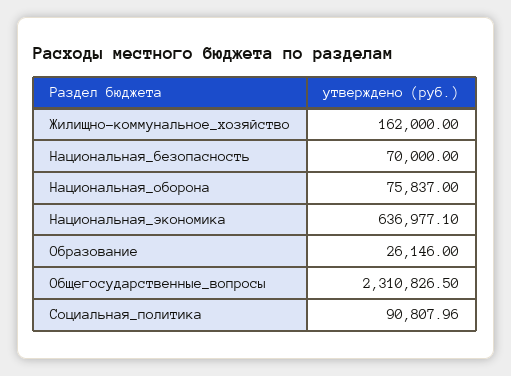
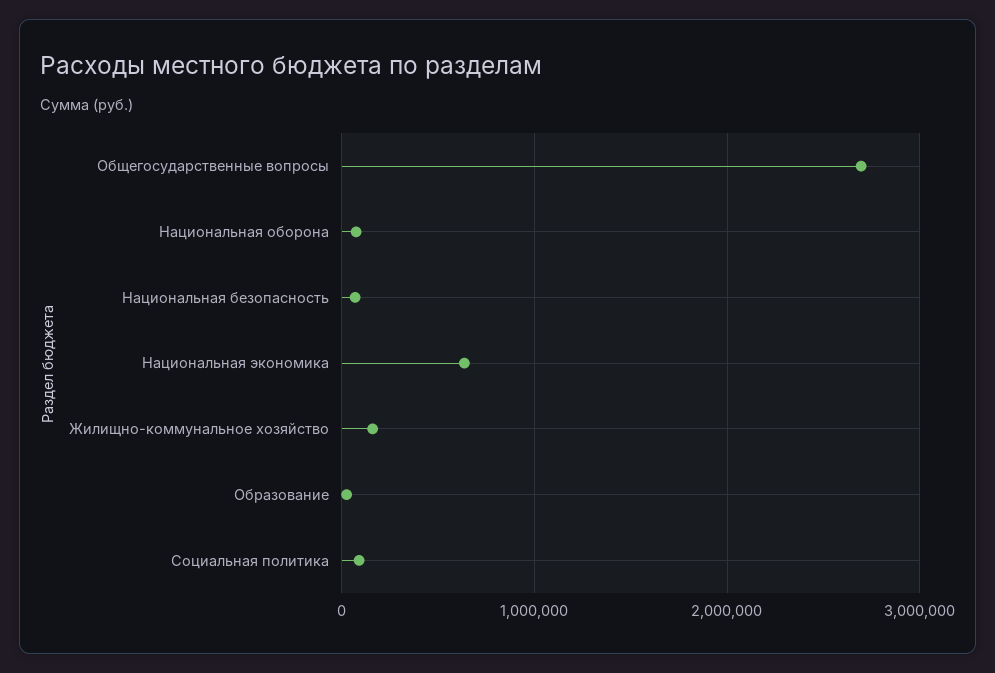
Общегосударственные_вопросы: 2310826.5 -> 2700000

